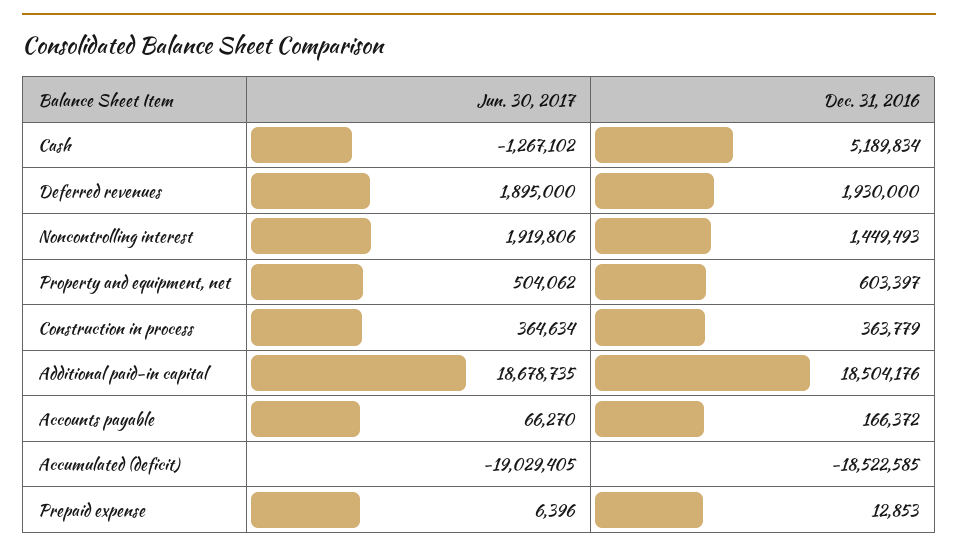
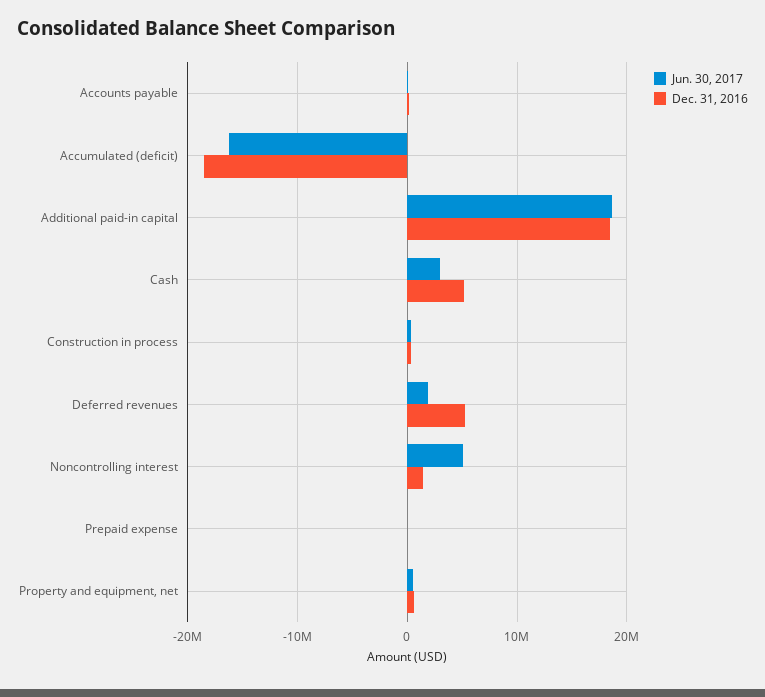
Jun. 30, 2017, Cash: -1267102 -> 3000000
Dec. 31, 2016, Deferred revenues: 1930000 -> 5000000
Jun. 30, 2017, Noncontrolling interest: 1919806 -> 5000000
Jun. 30, 2017, Accumulated (deficit): -19029405 -> -16000000

